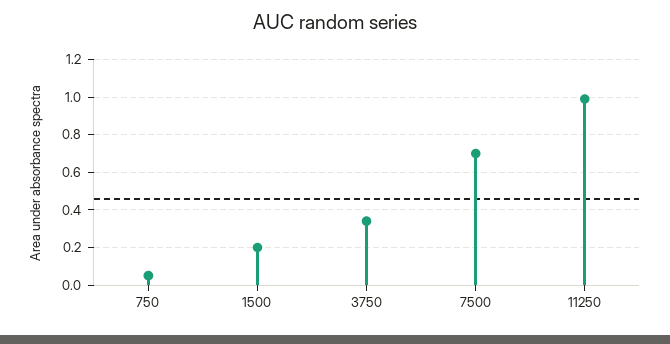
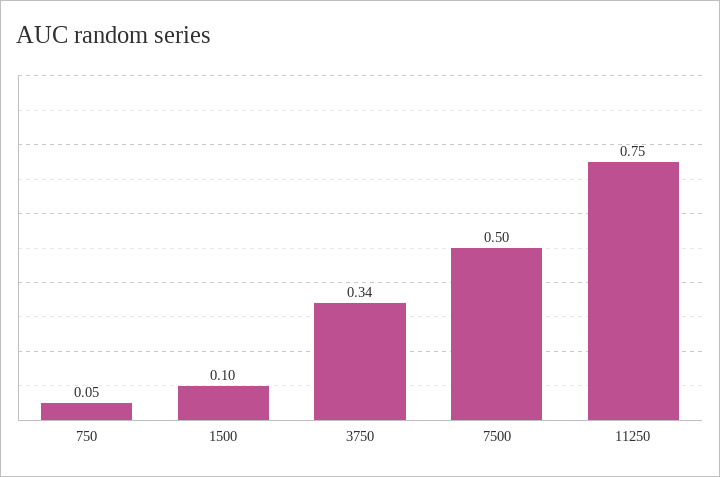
1500: 0.2 -> 0.1
7500: 0.7 -> 0.5
11250: 1 -> 0.75

